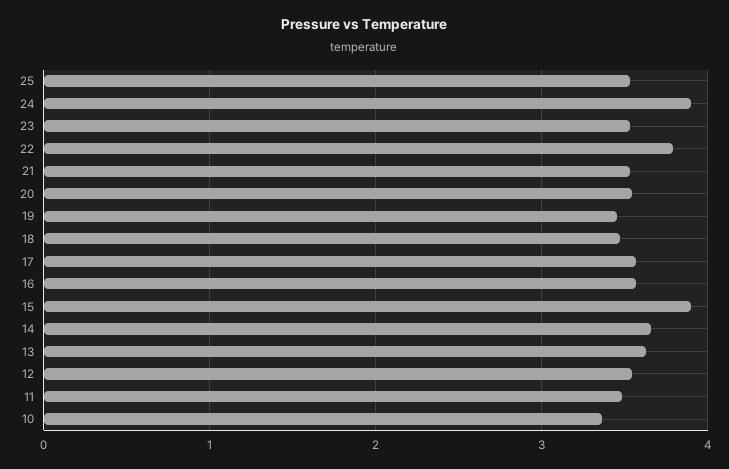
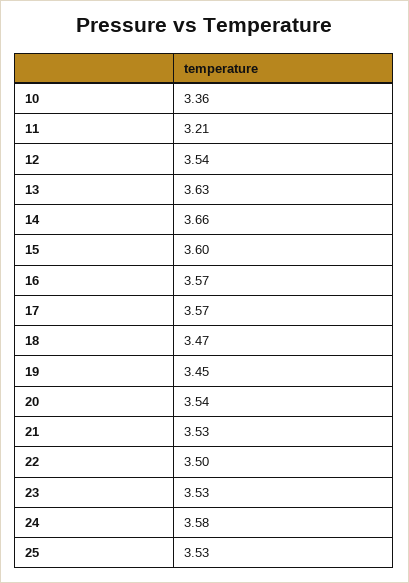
24: 3.9 -> 3.58
22: 3.8 -> 3.5
15: 3.9 -> 3.6
11: 3.5 -> 3.21

